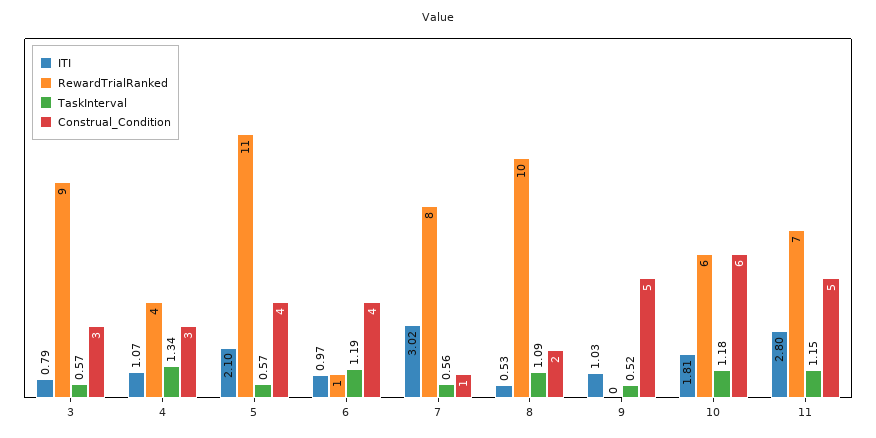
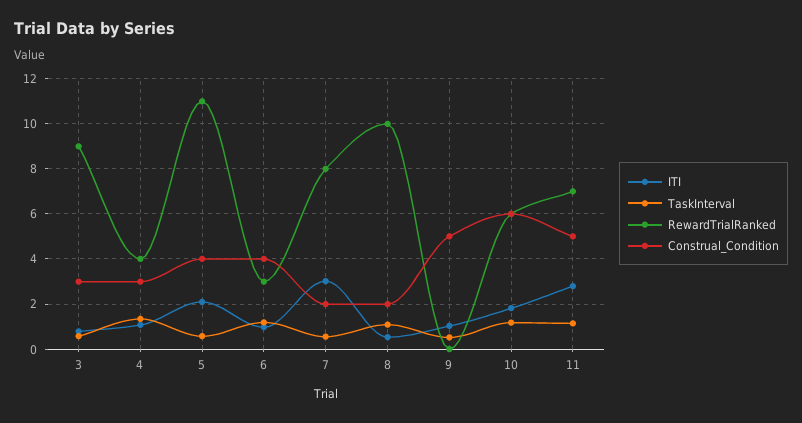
RewardTrialRanked, 6: 1 -> 3
Construal_Condition, 7: 1 -> 2

